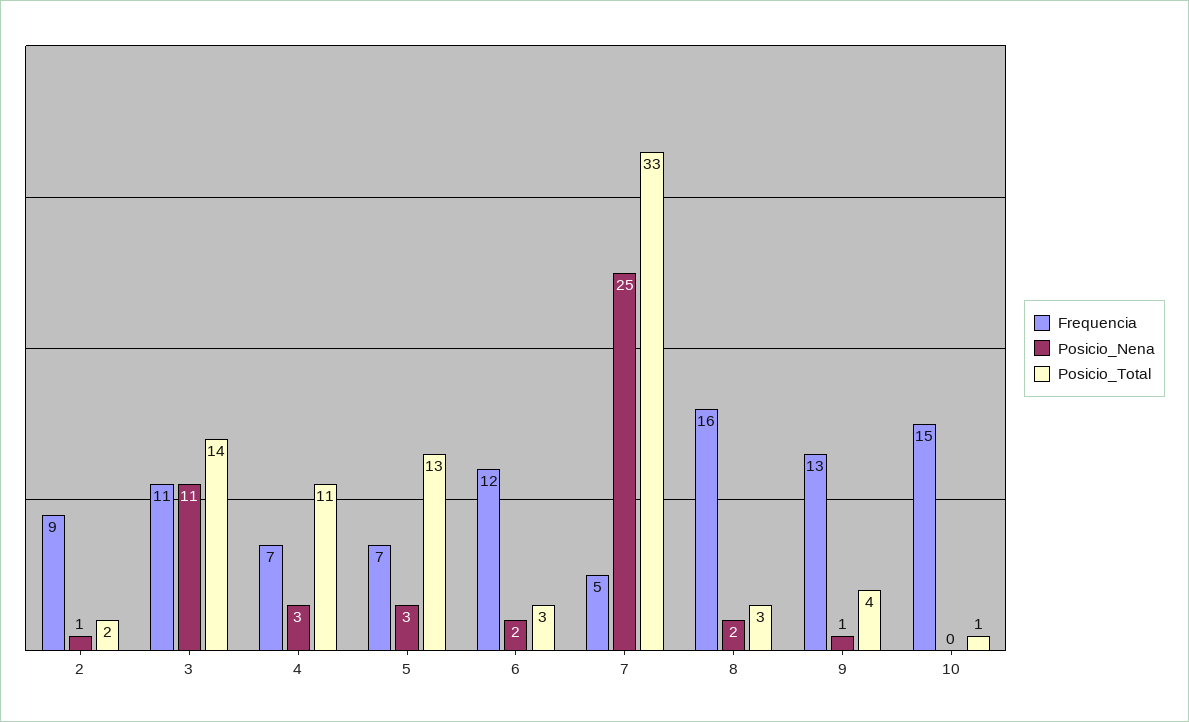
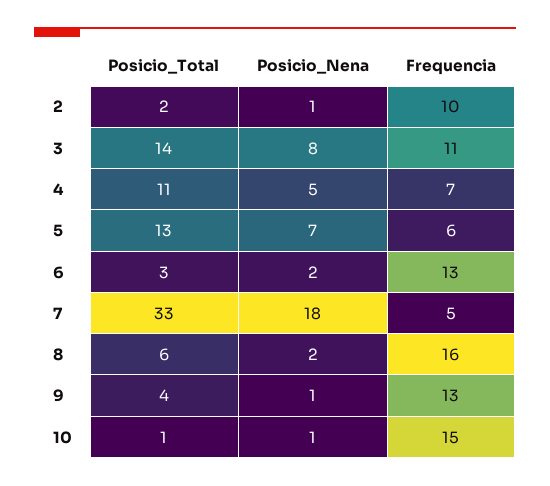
Frequencia, 2: 9 -> 10
Posicio_Nena, 3: 11 -> 8
Posicio_Nena, 4: 3 -> 5
Frequencia, 5: 7 -> 6
Posicio_Nena, 5: 3 -> 7
Frequencia, 6: 12 -> 13
Posicio_Nena, 7: 25 -> 18
Posicio_Total, 8: 3 -> 6
Posicio_Nena, 10: 0 -> 1

